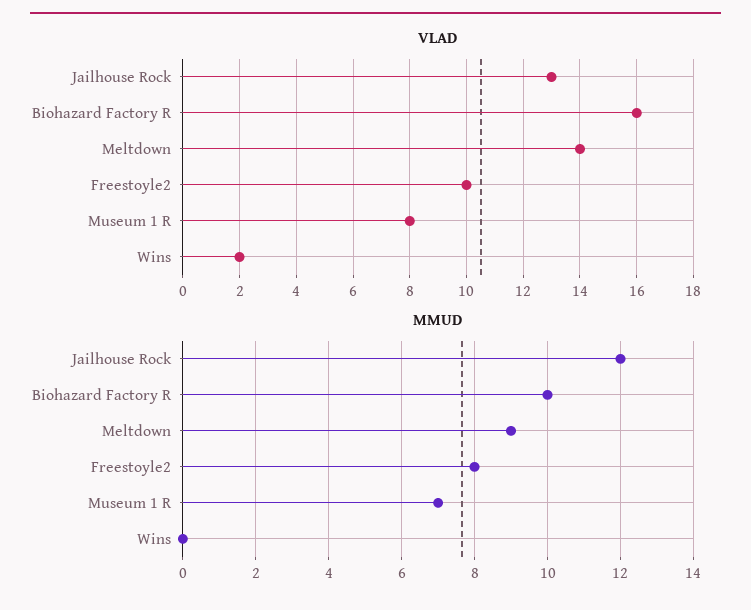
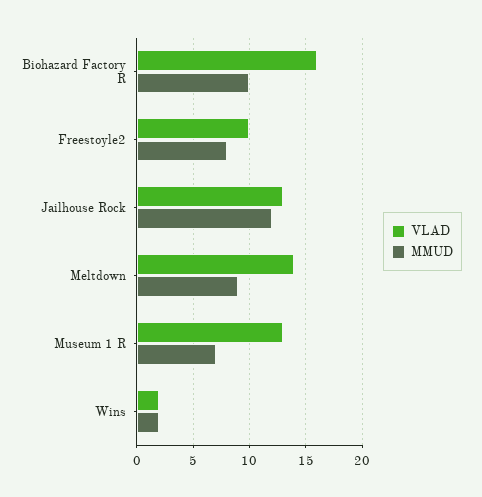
VLAD, Museum 1 R: 8 -> 13
MMUD, Wins: 0 -> 2

